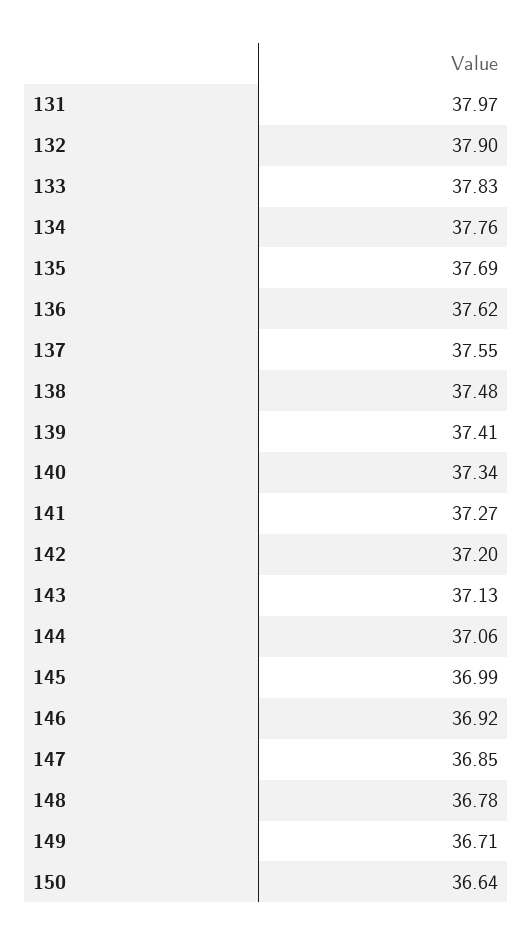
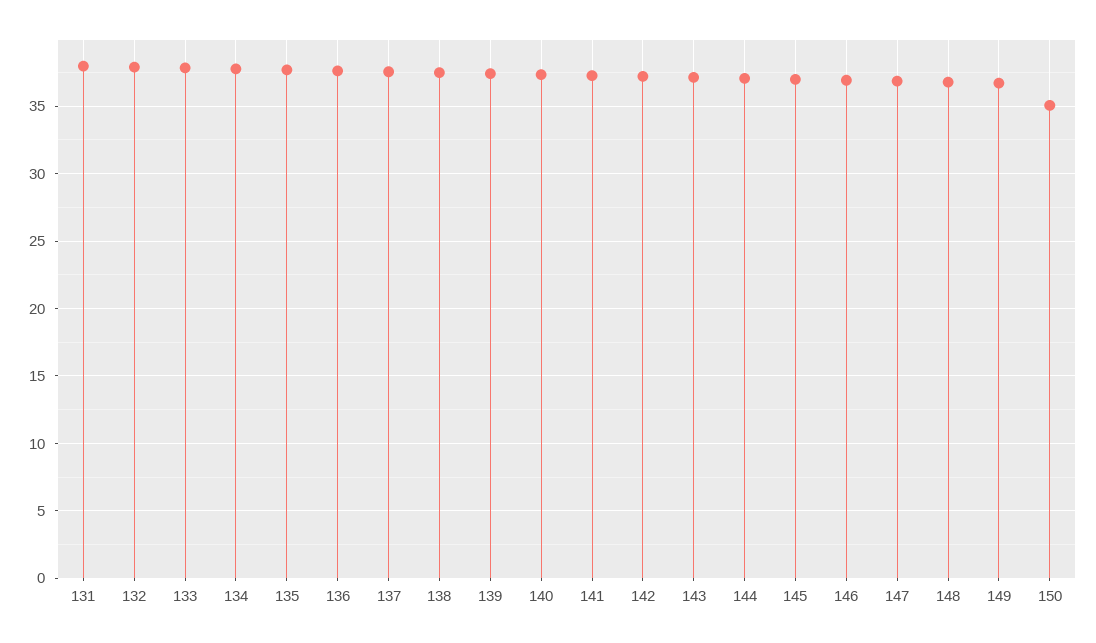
150: 36.64 -> 35

